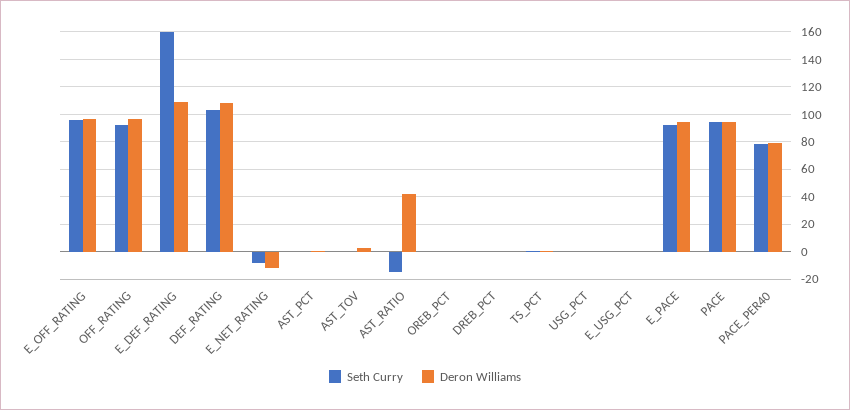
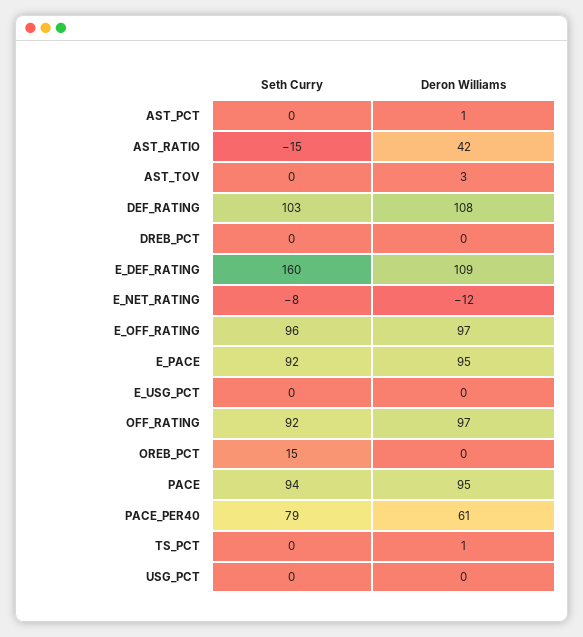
Seth Curry, OREB_PCT: 0 -> 15
Deron Williams, PACE_PER40: 80 -> 61

